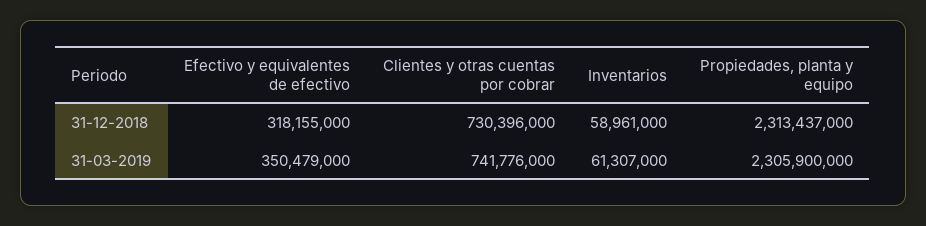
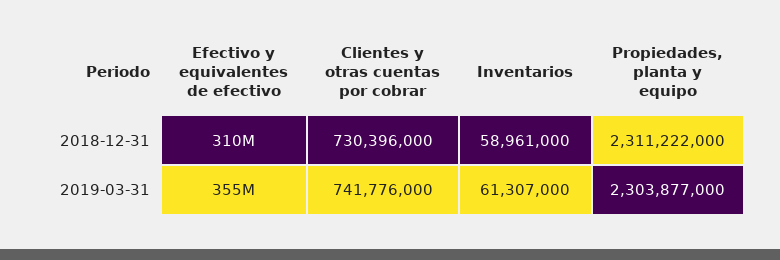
Efectivo y equivalentes de efectivo, 31-12-2018: 318155000 -> 310000000
Propiedades, planta y equipo, 31-12-2018: 2313437000 -> 2311222000
Efectivo y equivalentes de efectivo, 31-03-2019: 350479000 -> 355000000
Propiedades, planta y equipo, 31-03-2019: 2305900000 -> 2303877000

